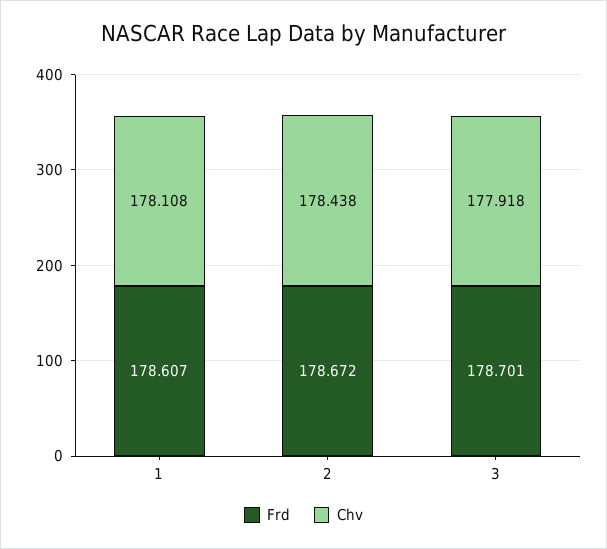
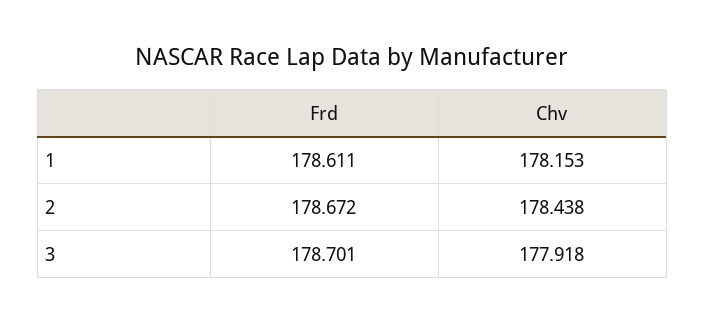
Frd, 1: 178.607 -> 178.611
Chv, 1: 178.108 -> 178.153

